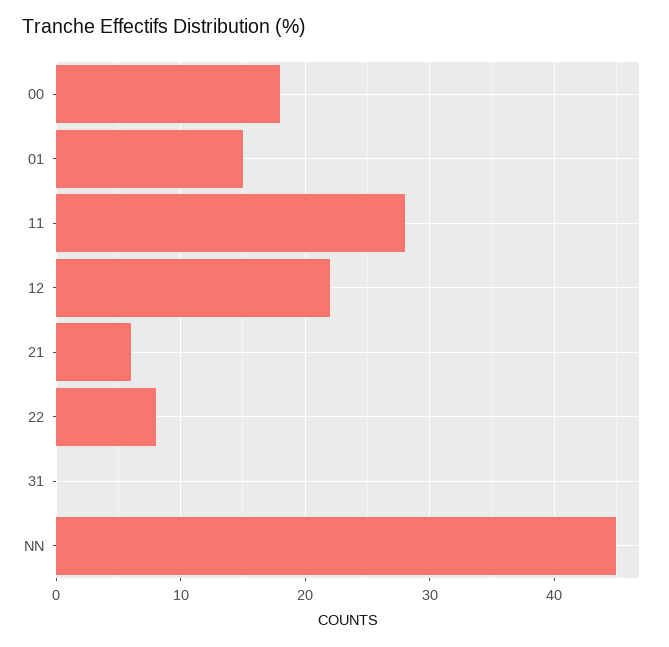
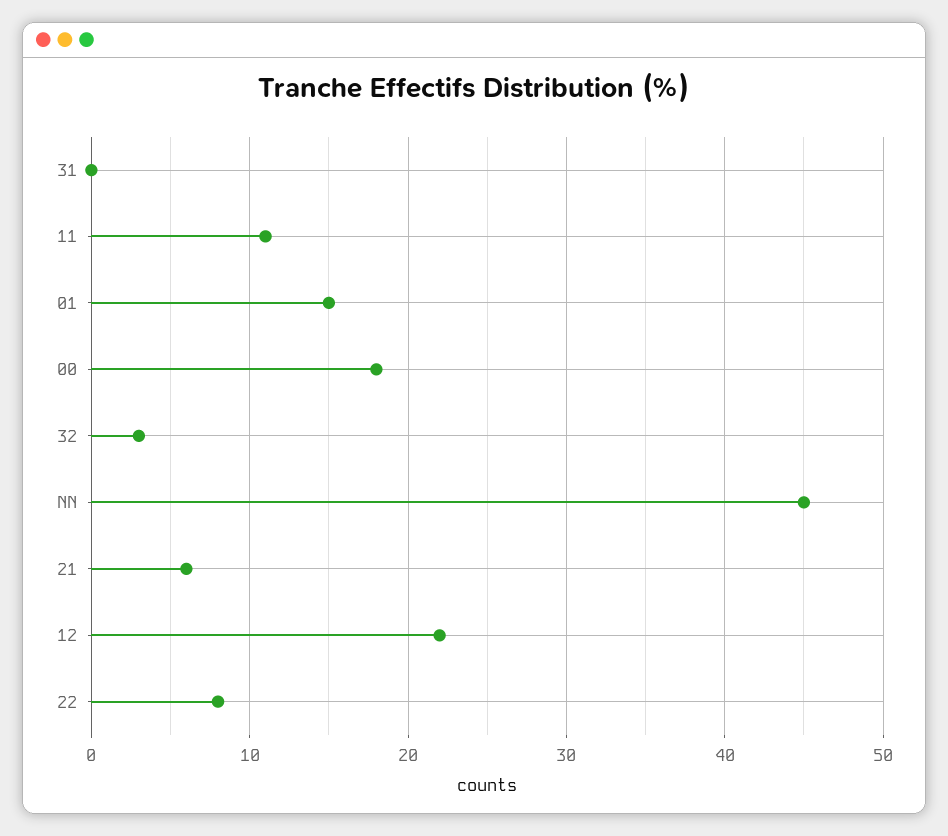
11: 28 -> 11
32: none -> 3

